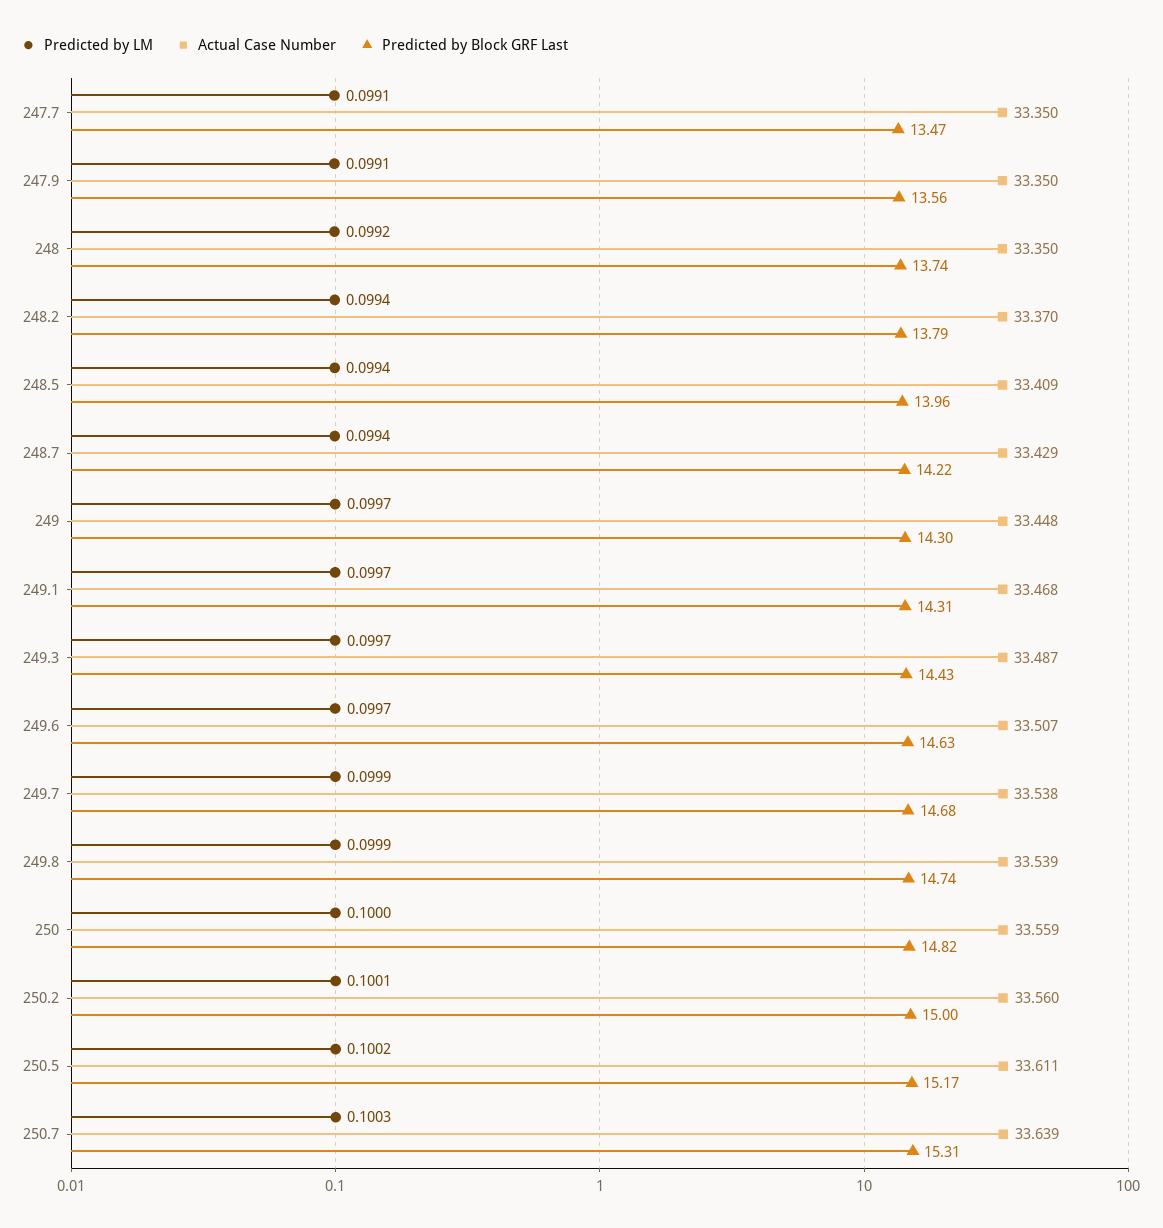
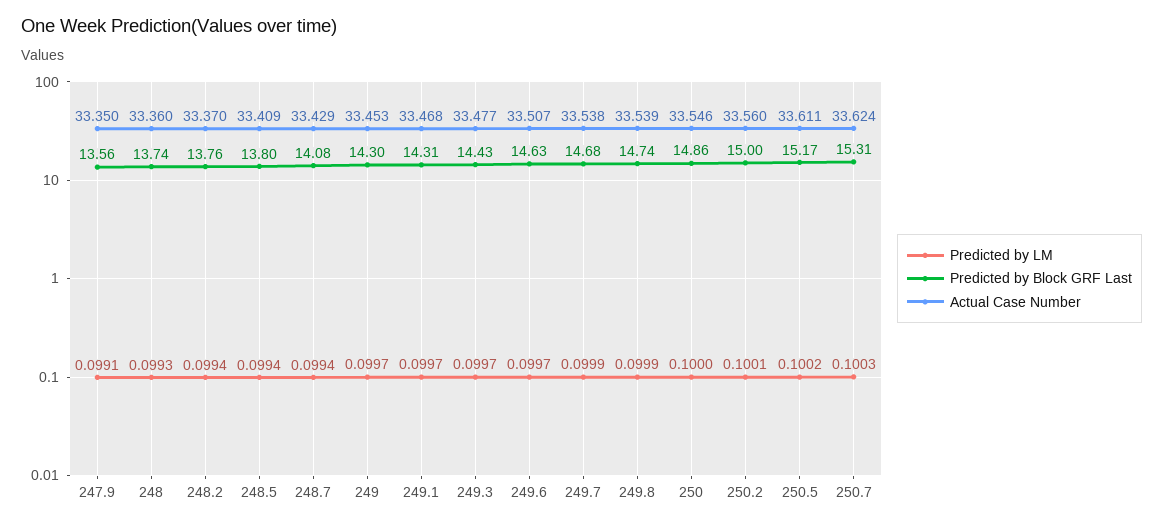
Predicted by LM, 247.7: 0.0991 -> none
Actual Case Number, 247.7: 33.35 -> none
Predicted by Block GRF Last, 247.7: 13.47 -> none
Predicted by LM, 248: 0.0992 -> 0.0993
Actual Case Number, 248: 33.35 -> 33.36
Predicted by Block GRF Last, 248.2: 13.79 -> 13.76
Predicted by Block GRF Last, 248.5: 13.96 -> 13.8
Predicted by Block GRF Last, 248.7: 14.22 -> 14.08
Actual Case Number, 249: 33.448 -> 33.453
Actual Case Number, 249.3: 33.487 -> 33.477
Actual Case Number, 250: 33.559 -> 33.546
Predicted by Block GRF Last, 250: 14.82 -> 14.86
Actual Case Number, 250.7: 33.639 -> 33.624

